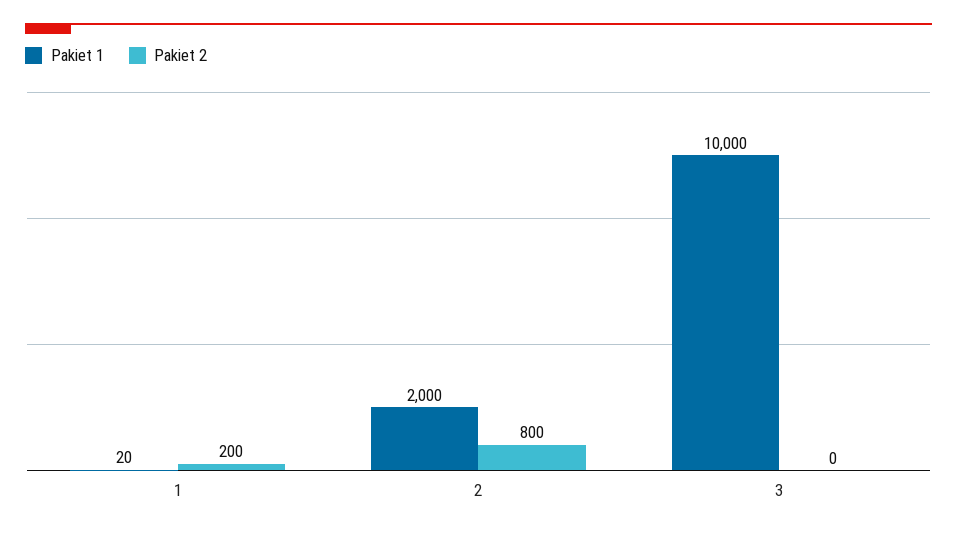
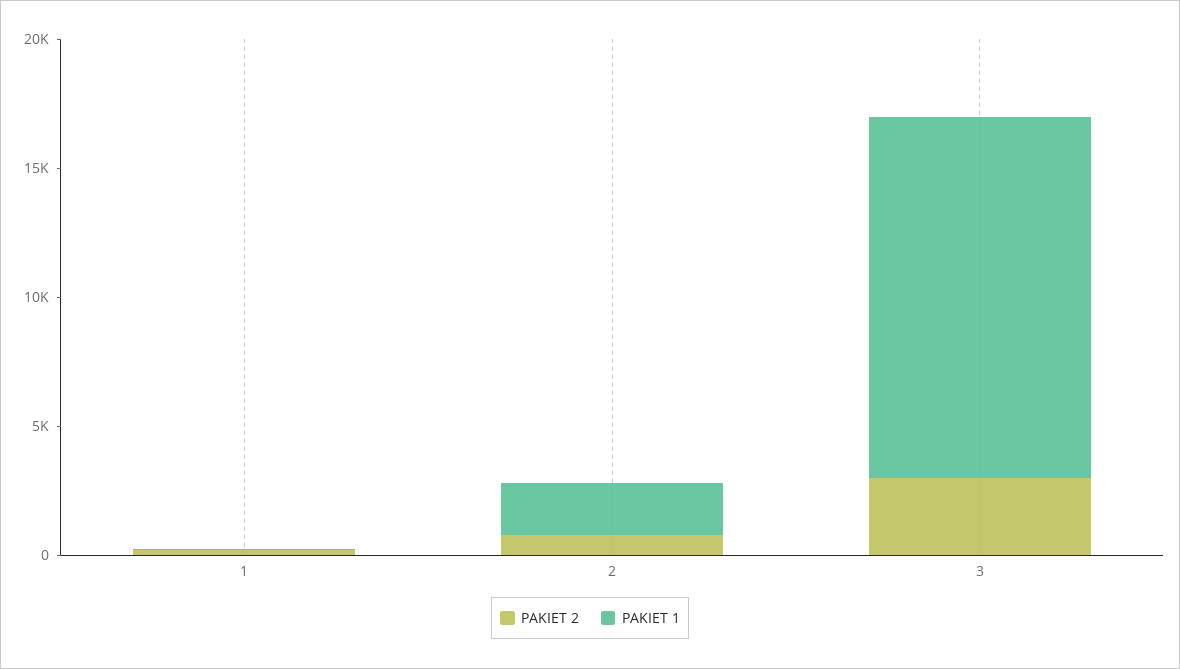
Pakiet 1, 3: 10000 -> 14000
Pakiet 2, 3: 0 -> 3000

